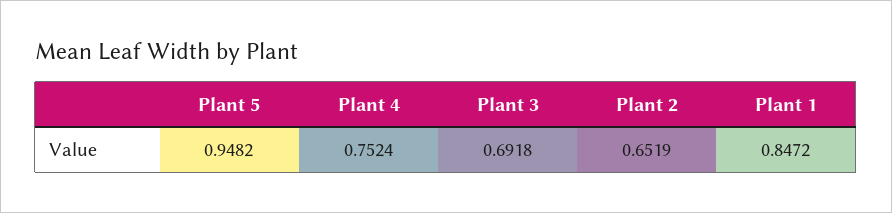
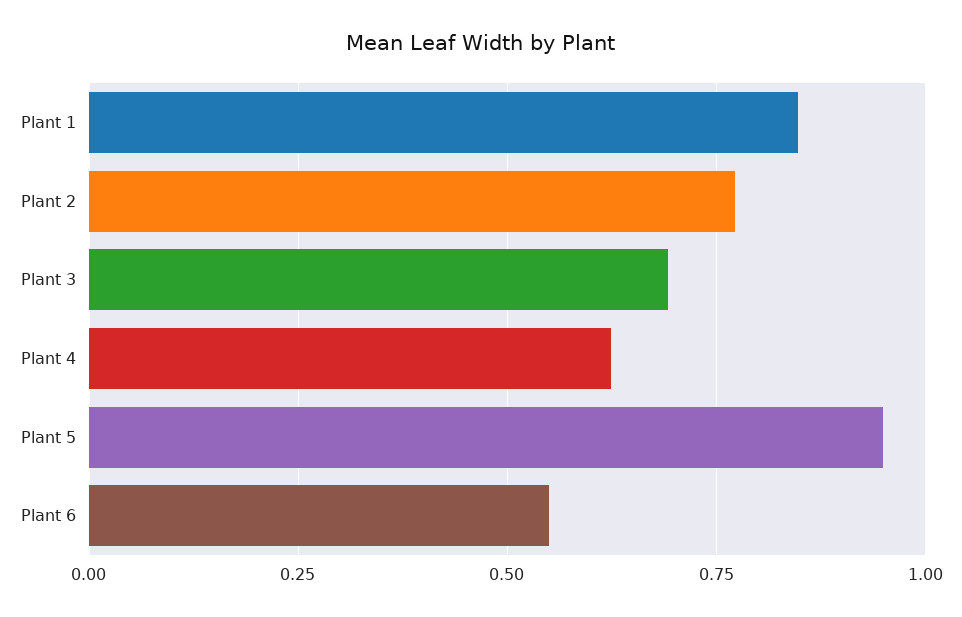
Plant 4: 0.7524 -> 0.625
Plant 2: 0.6519 -> 0.775
Plant 6: none -> 0.55

